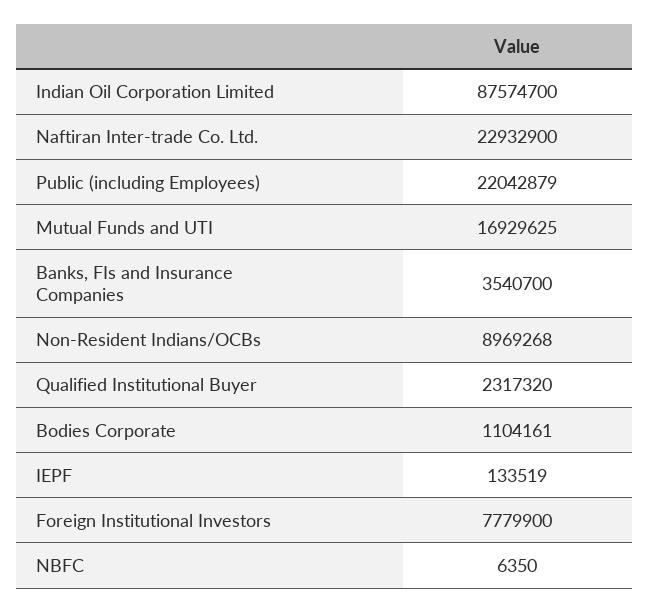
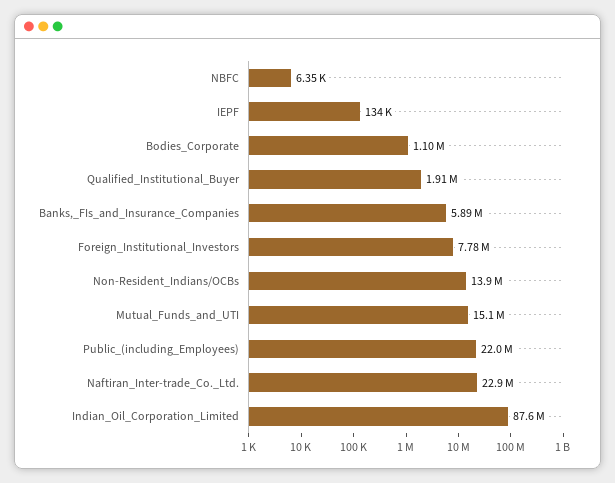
Mutual Funds and UTI: 16929625 -> 15100000
Banks, FIs and Insurance Companies: 3540700 -> 5890000
Non-Resident Indians/OCBs: 8969268 -> 13900000
Qualified Institutional Buyer: 2317320 -> 1910000

